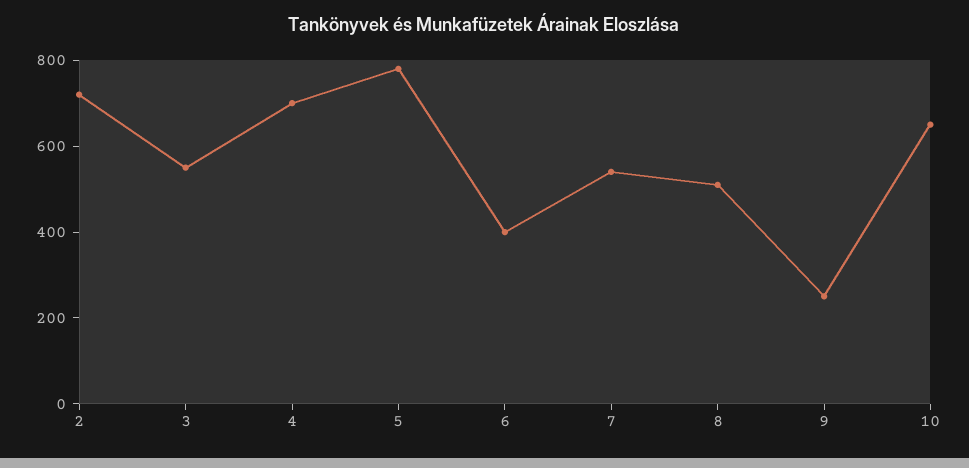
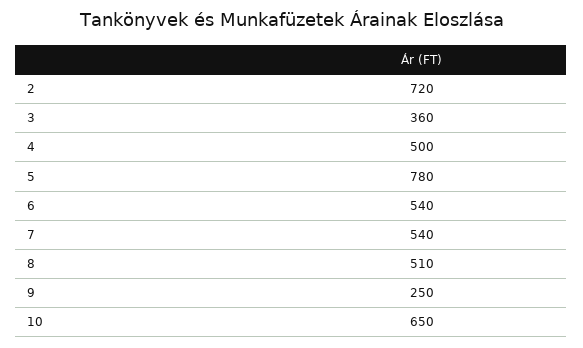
3: 550 -> 360
4: 700 -> 500
6: 400 -> 540

